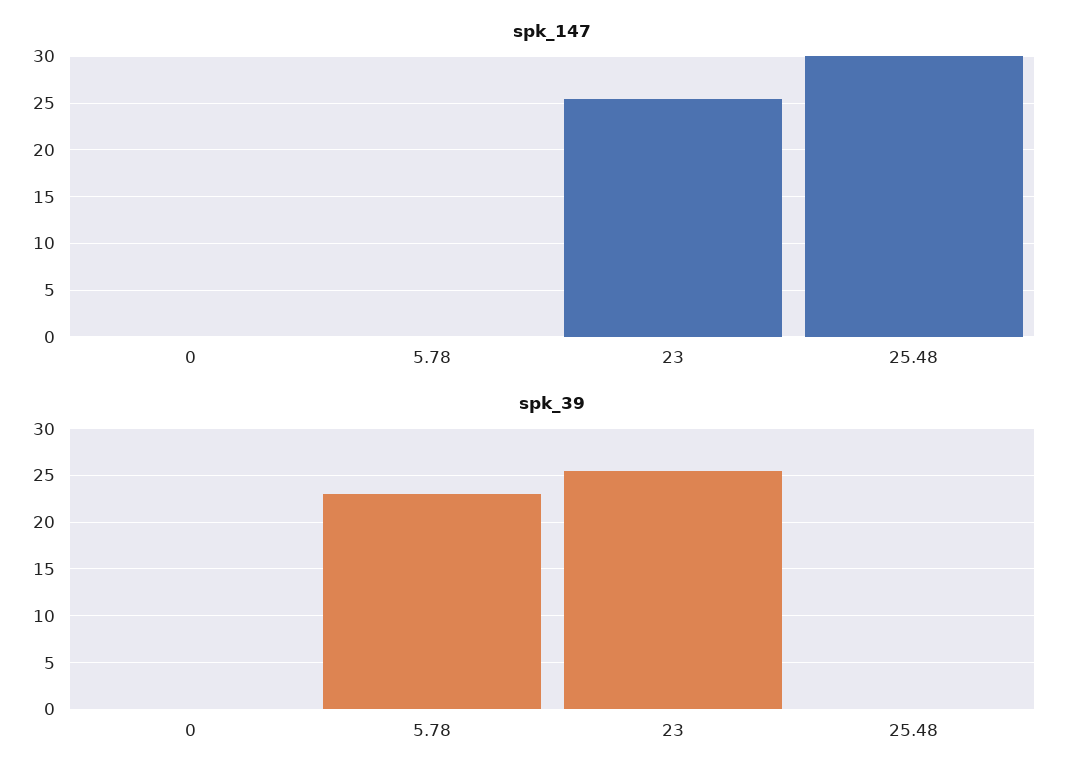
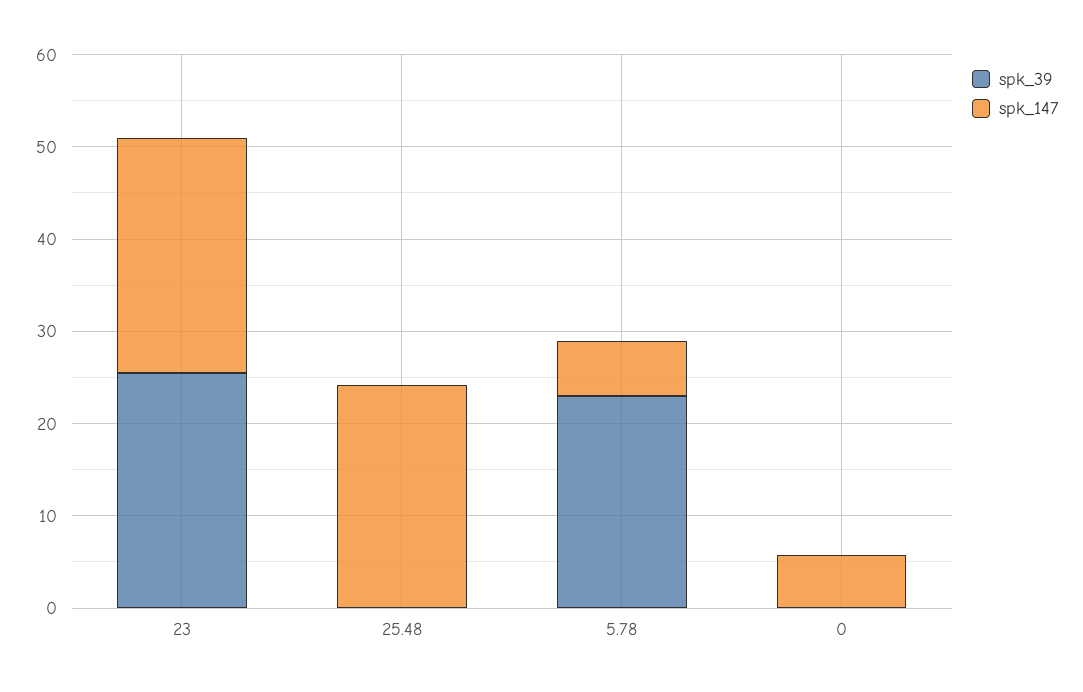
spk_147, 0: 0 -> 6
spk_147, 5.78: 0 -> 6
spk_147, 25.48: 30 -> 24

